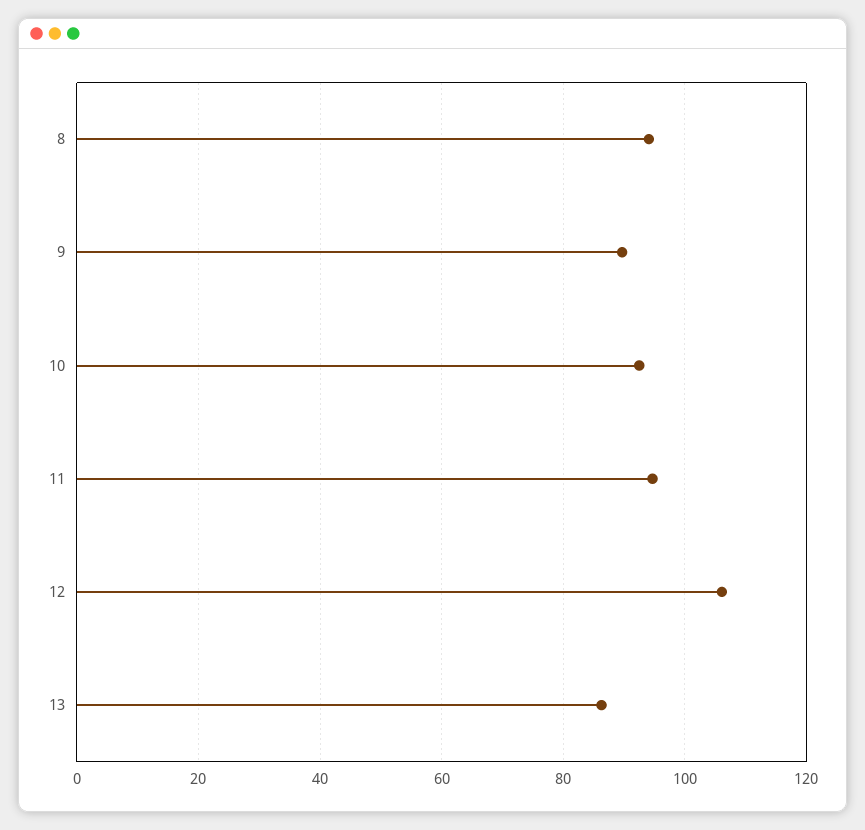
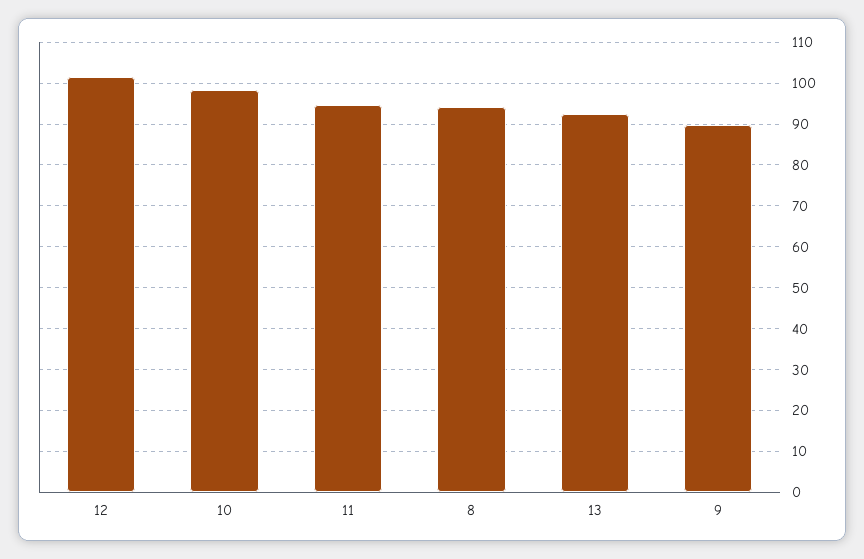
10: 92 -> 98
12: 106 -> 102
13: 86 -> 92

